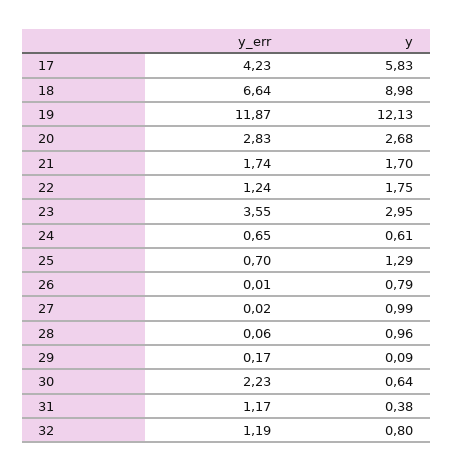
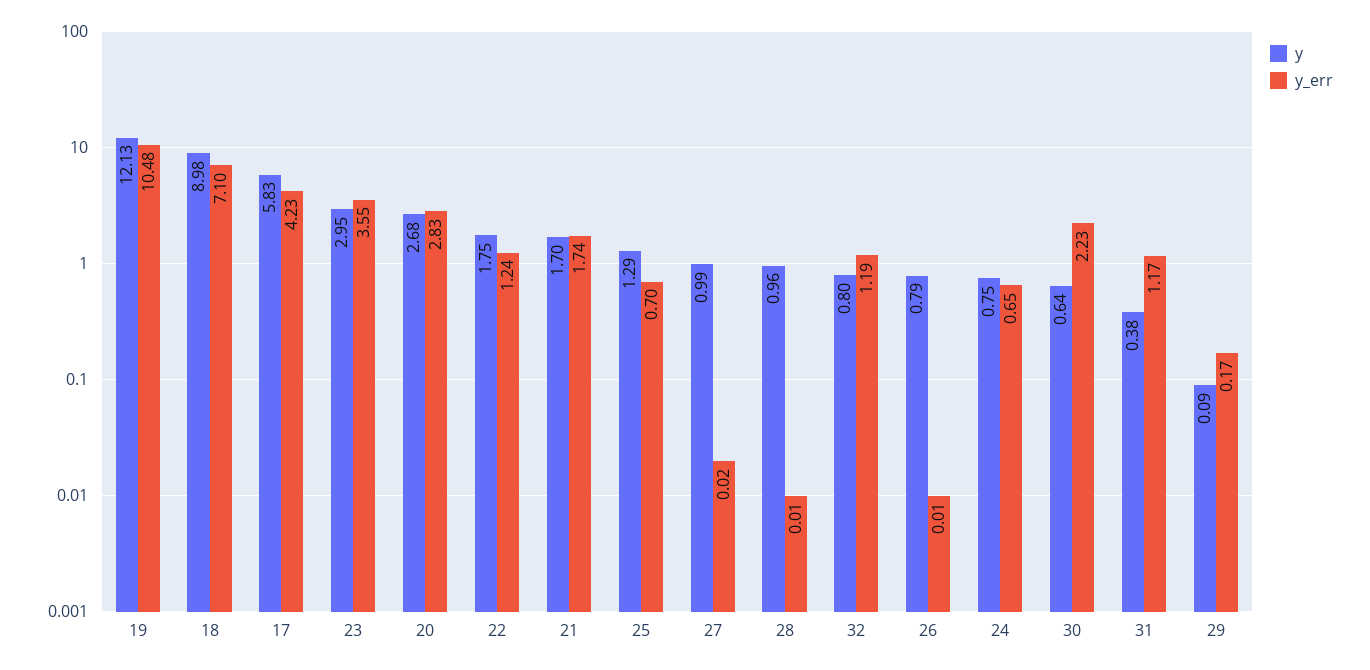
y_err, 18: 6.64 -> 7.1
y_err, 19: 11.87 -> 10.48
y, 24: 0.61 -> 0.75
y_err, 28: 0.06 -> 0.01

